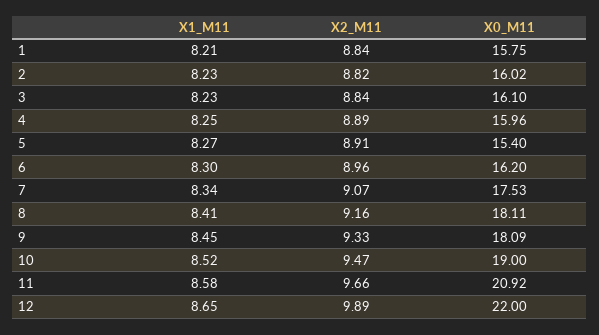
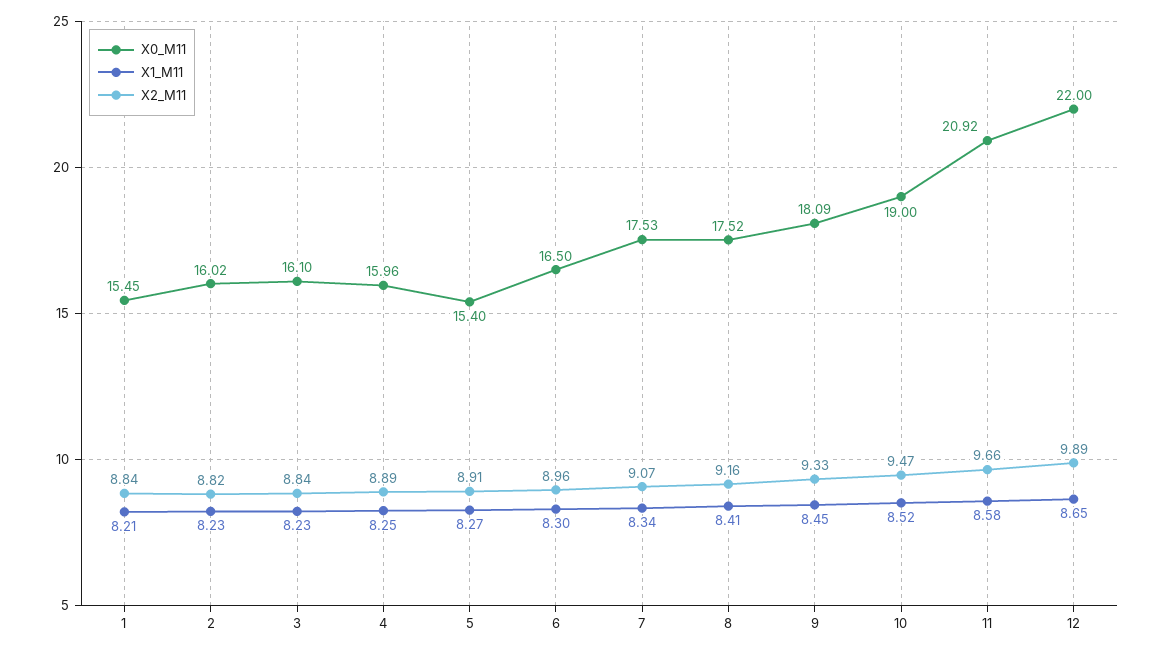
X0_M11, 1: 15.75 -> 15.45
X0_M11, 6: 16.2 -> 16.5
X0_M11, 8: 18.11 -> 17.52

